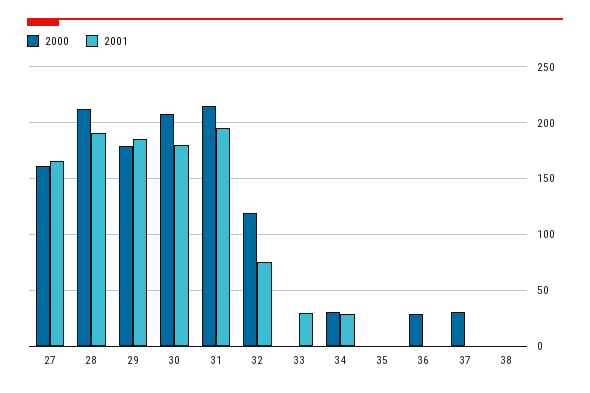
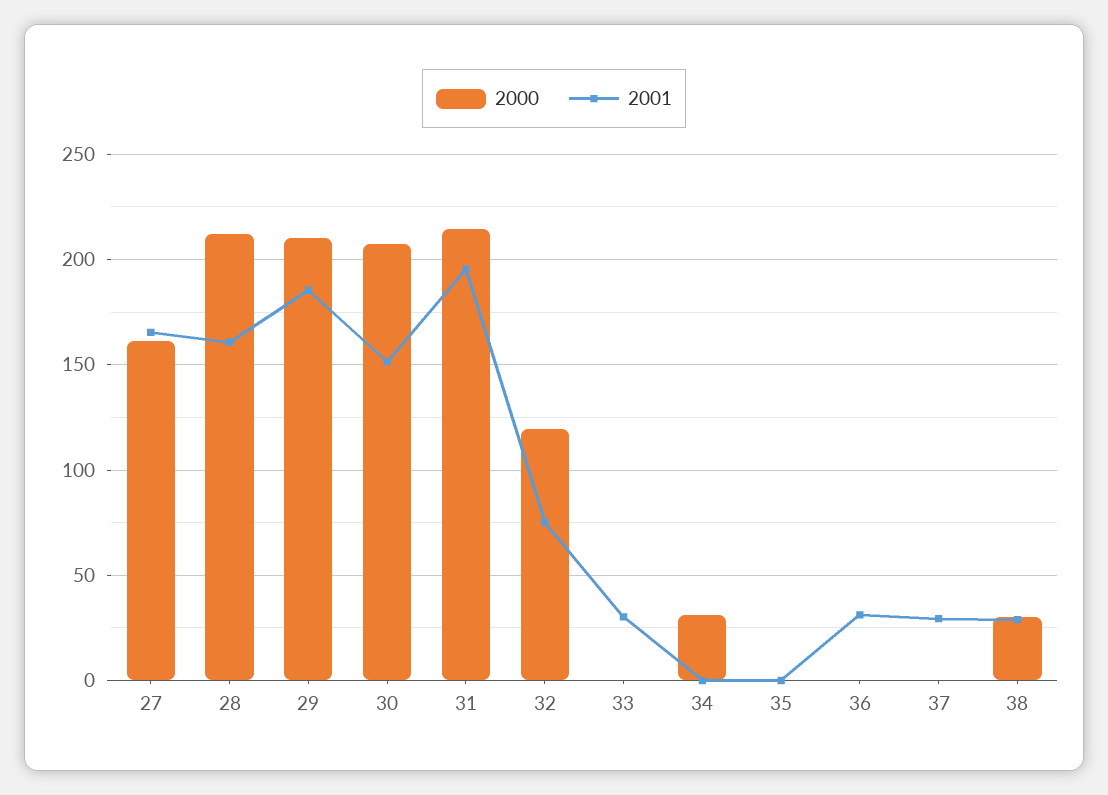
2001, 28: 190 -> 160
2000, 29: 180 -> 210
2001, 30: 180 -> 150
2001, 34: 30 -> 0
2000, 36: 30 -> 0
2001, 36: 0 -> 30
2000, 37: 30 -> 0
2001, 37: 0 -> 30
2000, 38: 0 -> 30
2001, 38: 0 -> 30

